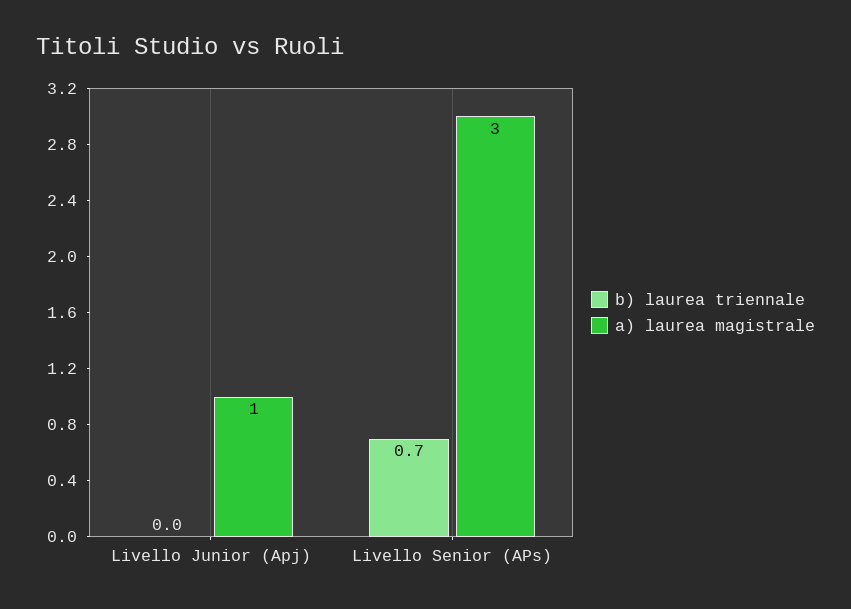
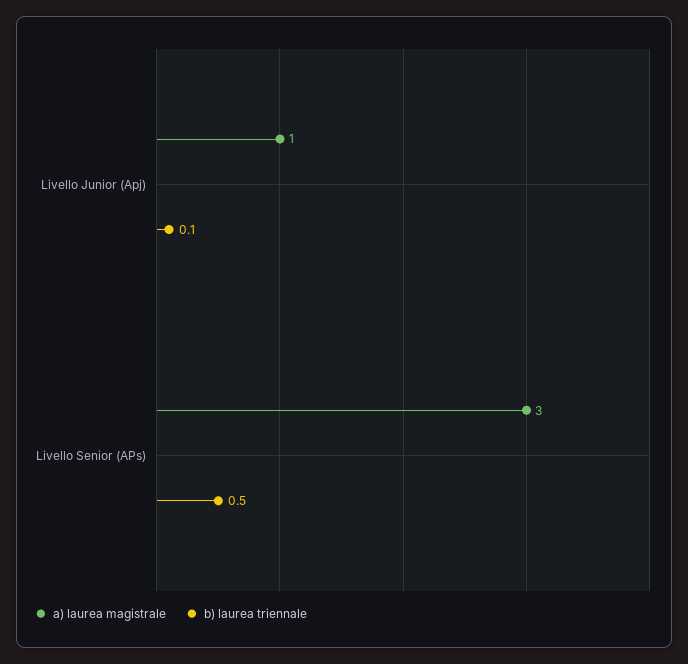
b) laurea triennale, Livello Junior (Apj): 0 -> 0.1
b) laurea triennale, Livello Senior (APs): 0.7 -> 0.5

